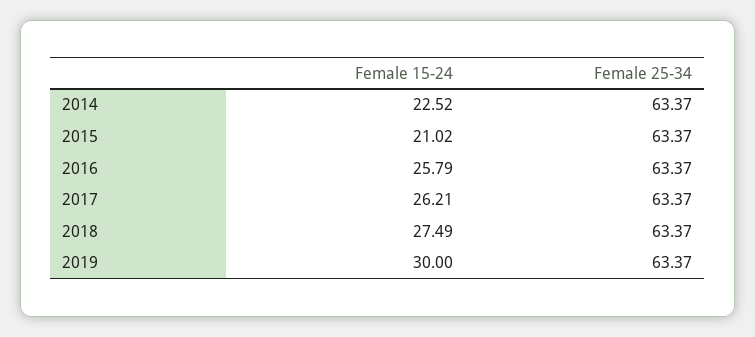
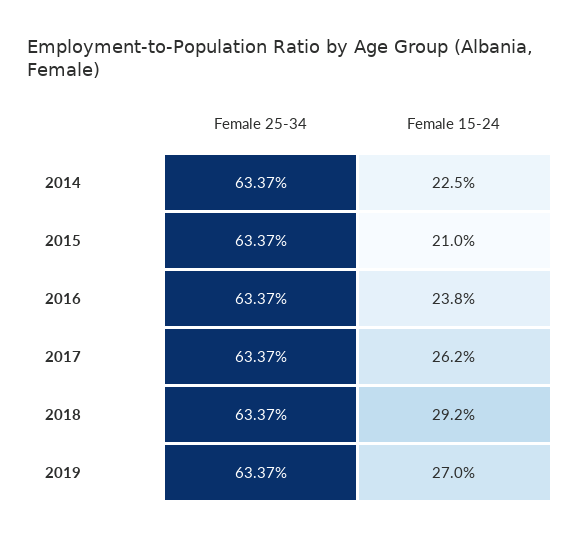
Female 15-24, 2016: 25.79 -> 23.8
Female 15-24, 2018: 27.49 -> 29.2
Female 15-24, 2019: 30 -> 27

